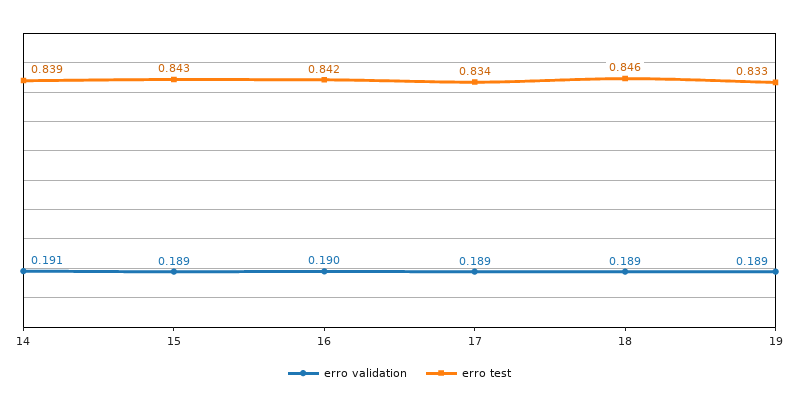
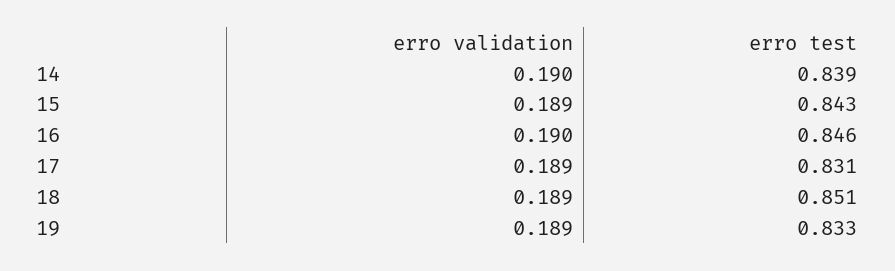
erro validation, 14: 0.191 -> 0.19
erro test, 16: 0.842 -> 0.846
erro test, 17: 0.834 -> 0.831
erro test, 18: 0.846 -> 0.851

